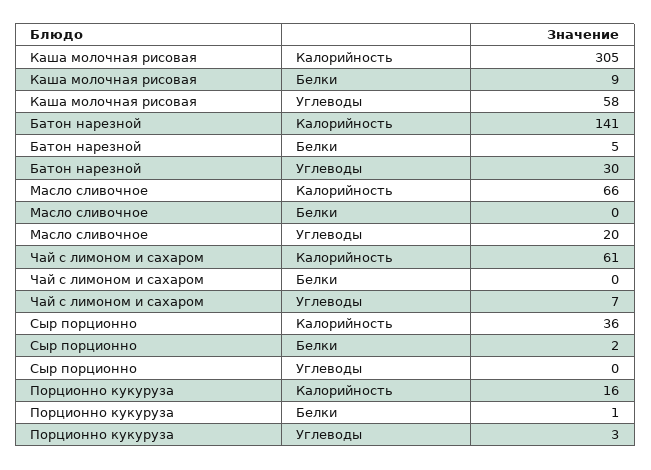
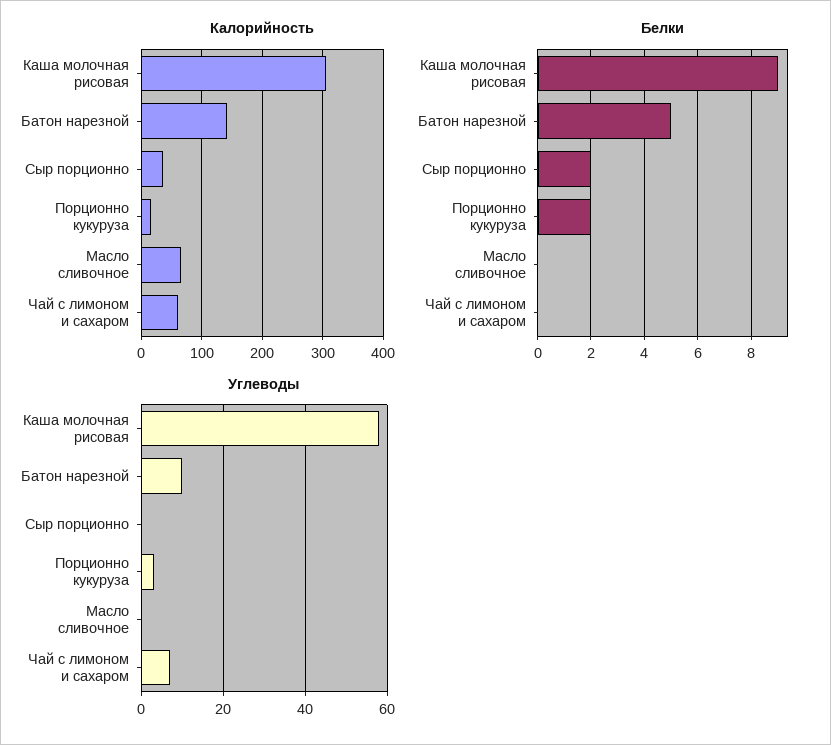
Углеводы, Батон нарезной: 30 -> 10
Углеводы, Масло сливочное: 20 -> 0
Белки, Порционно кукуруза: 1 -> 2

